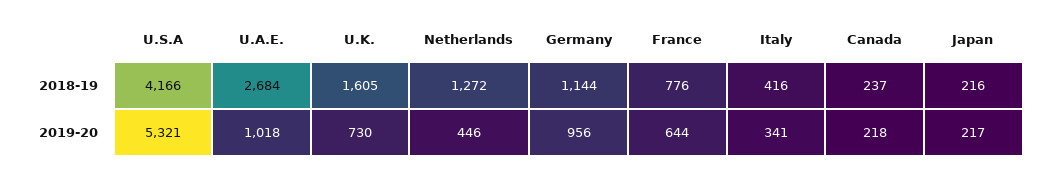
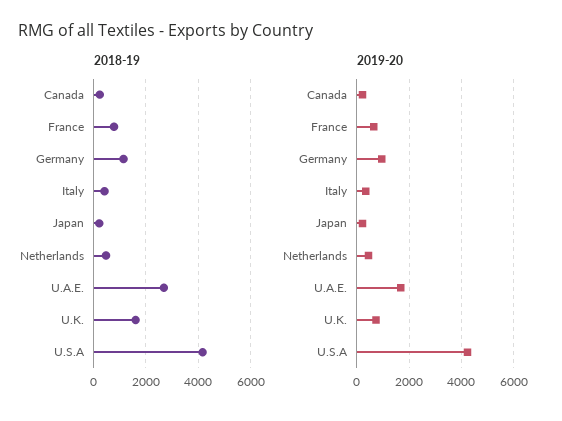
2018-19, Netherlands: 1272 -> 500
2019-20, U.S.A: 5321 -> 4250
2019-20, U.A.E.: 1018 -> 1750

